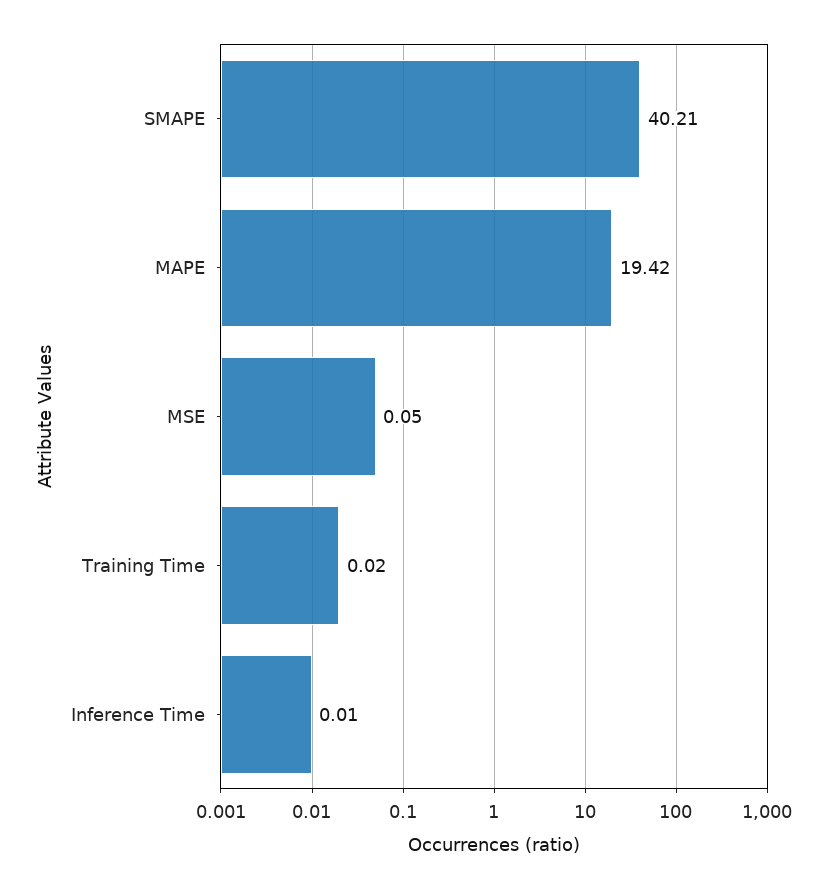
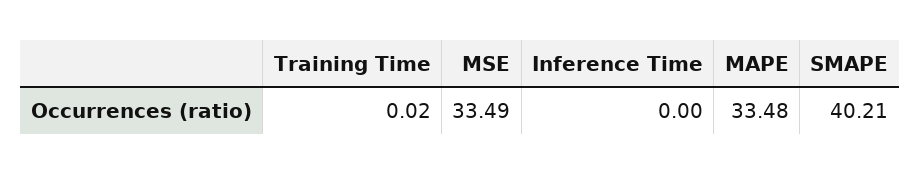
MAPE: 19.42 -> 33.48
MSE: 0.05 -> 33.49
Inference Time: 0.01 -> 0

